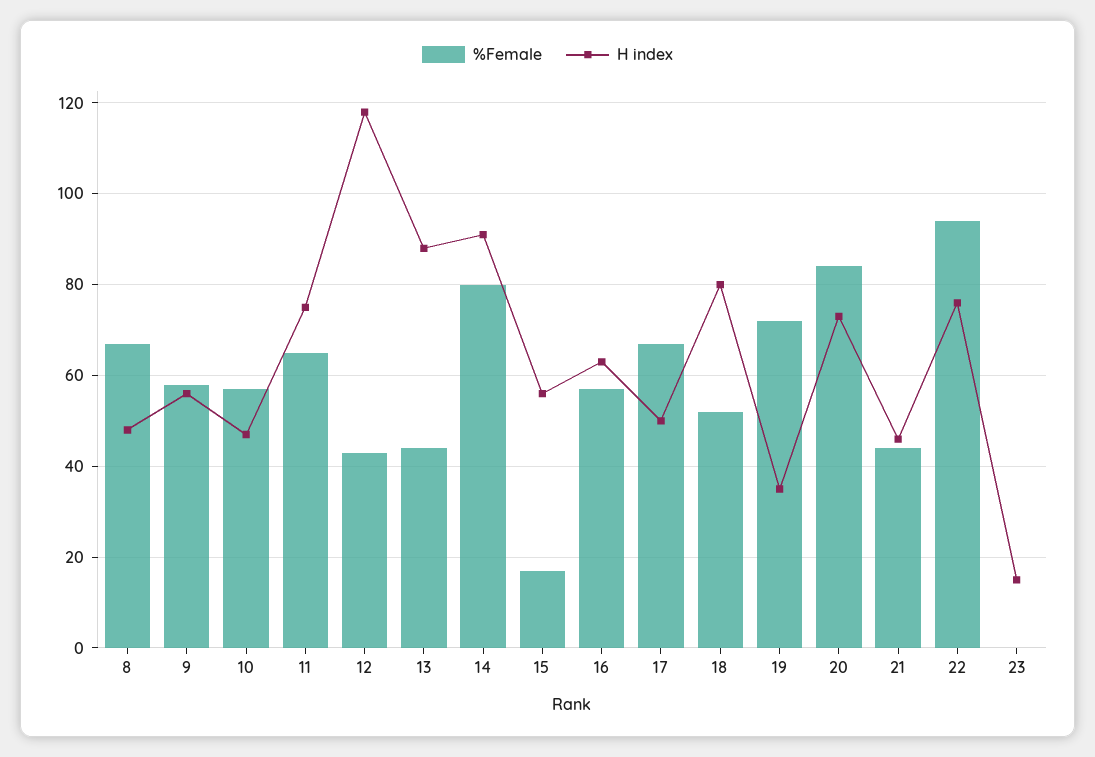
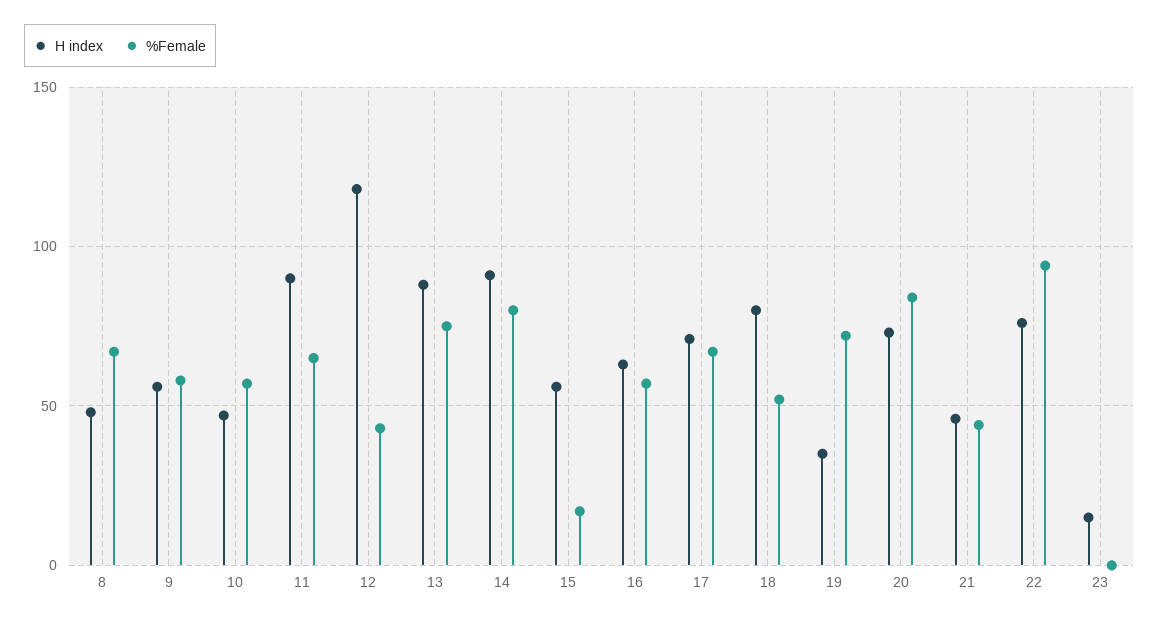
H index, 11: 75 -> 90
%Female, 13: 45 -> 75
H index, 17: 50 -> 70

